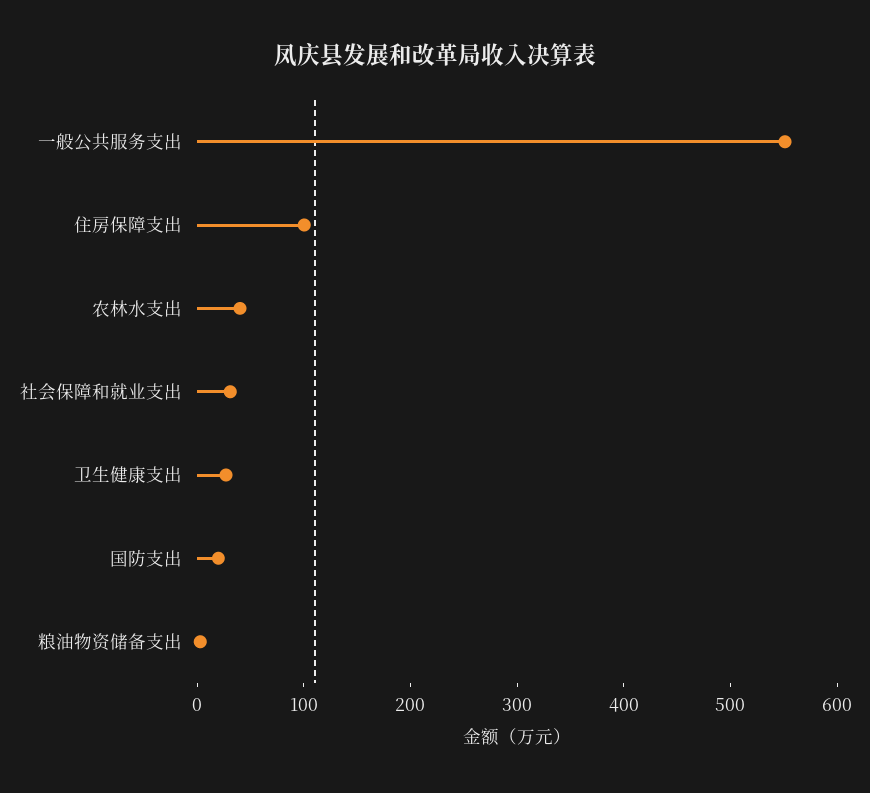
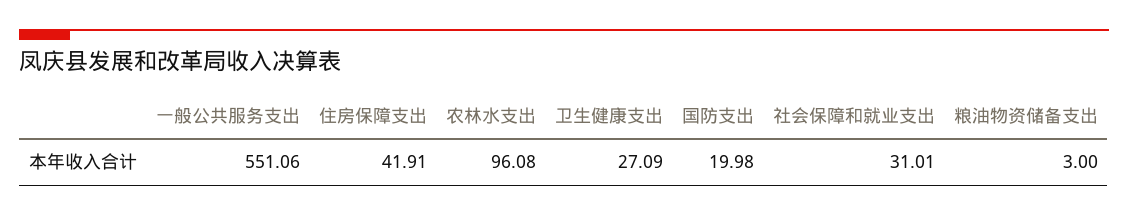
住房保障支出: 100 -> 41.91
农林水支出: 40 -> 96.08

